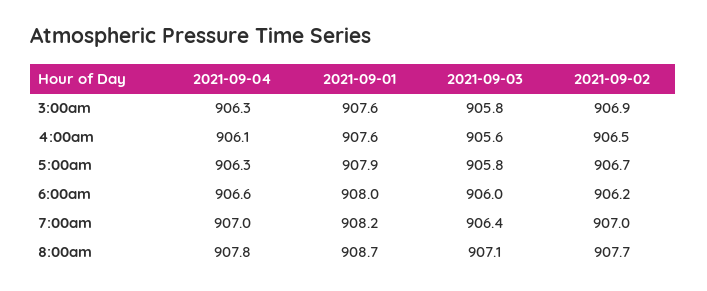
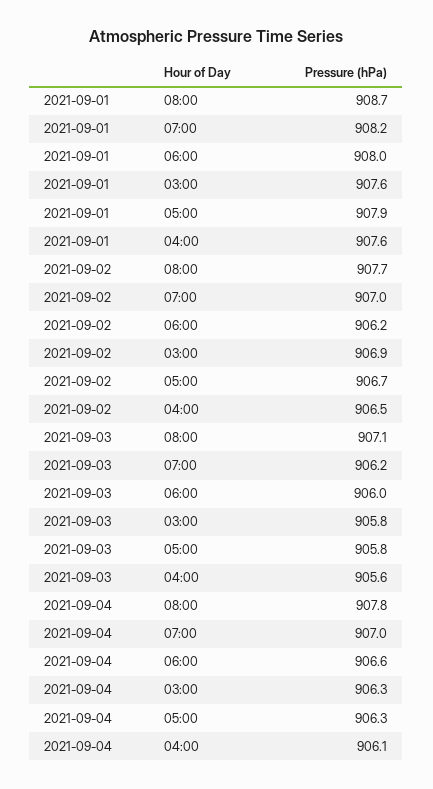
2021-09-03, 7:00am: 906.4 -> 906.2

